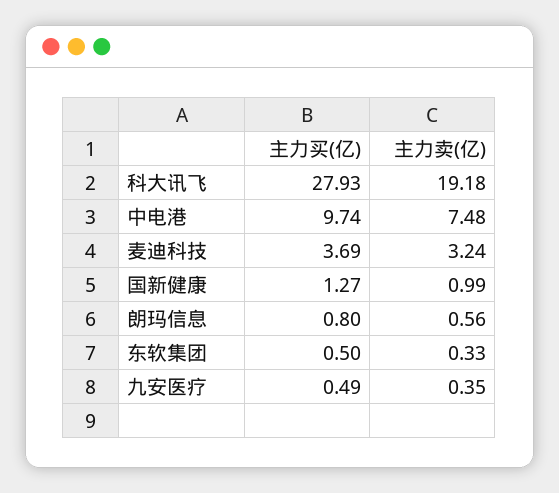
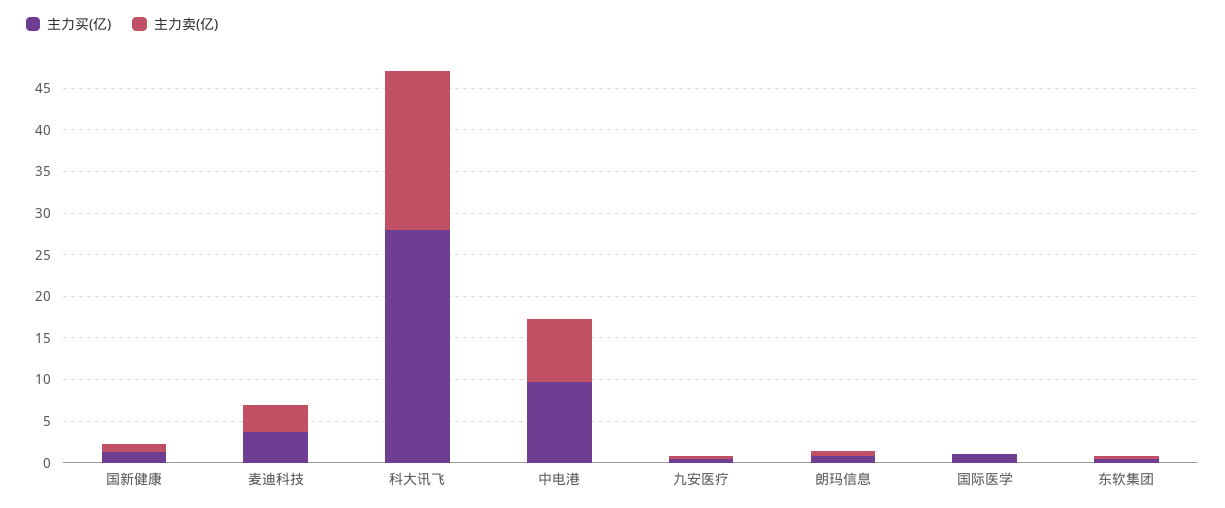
主力买(亿), 国际医学: none -> 1
主力卖(亿), 国际医学: none -> 0

